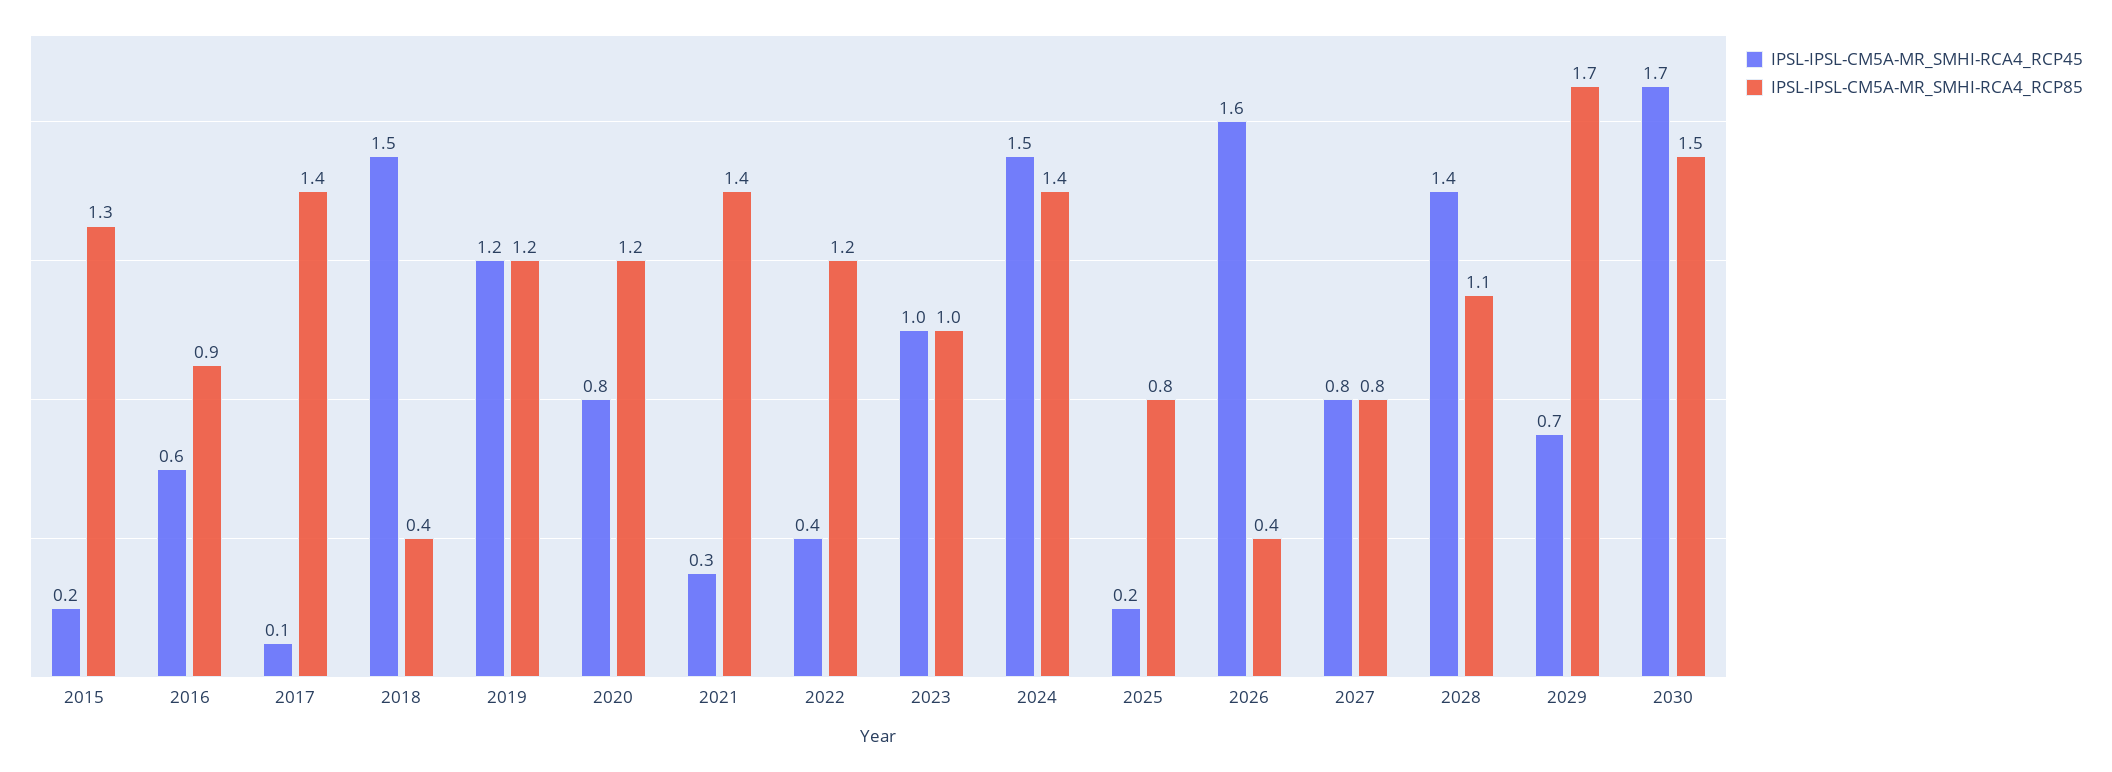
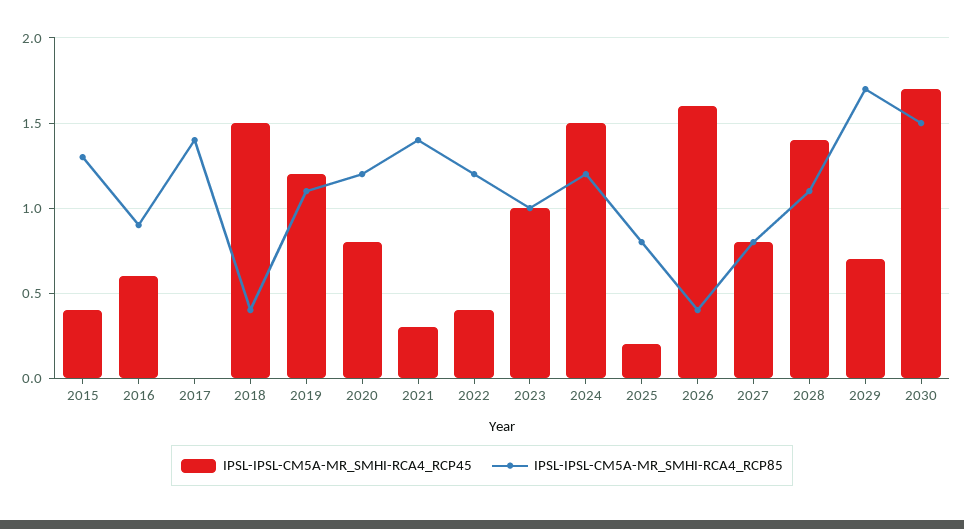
IPSL-IPSL-CM5A-MR_SMHI-RCA4_RCP45, 2015: 0.2 -> 0.4
IPSL-IPSL-CM5A-MR_SMHI-RCA4_RCP45, 2017: 0.1 -> 0
IPSL-IPSL-CM5A-MR_SMHI-RCA4_RCP85, 2019: 1.2 -> 1.1
IPSL-IPSL-CM5A-MR_SMHI-RCA4_RCP85, 2024: 1.4 -> 1.2

